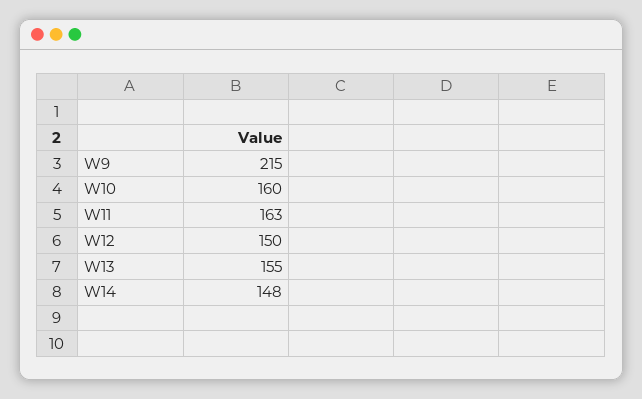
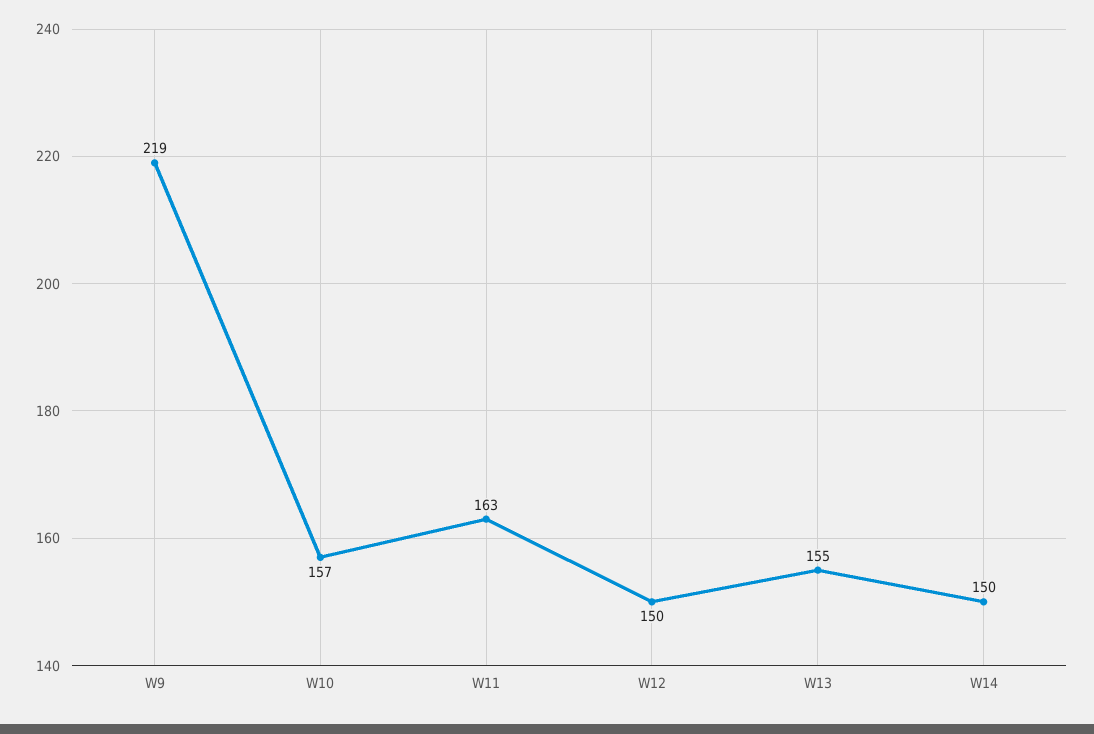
W9: 215 -> 219
W10: 160 -> 157
W14: 148 -> 150

